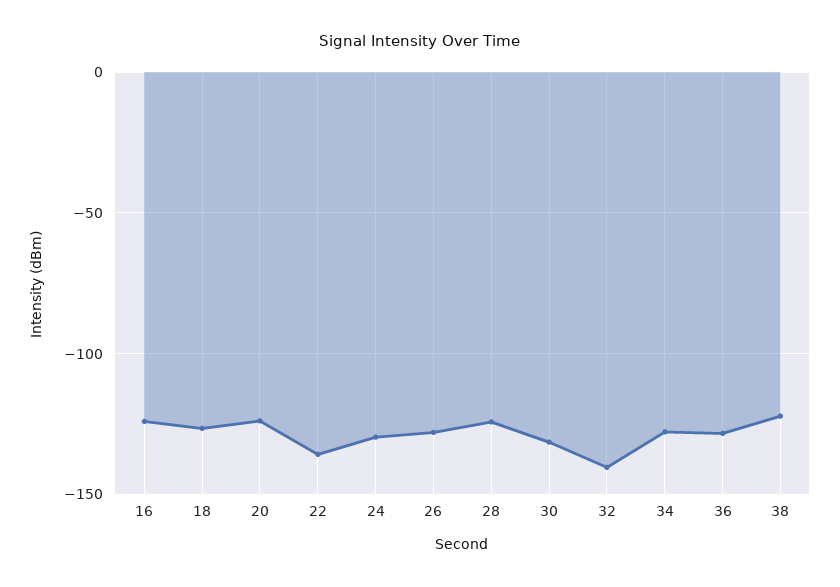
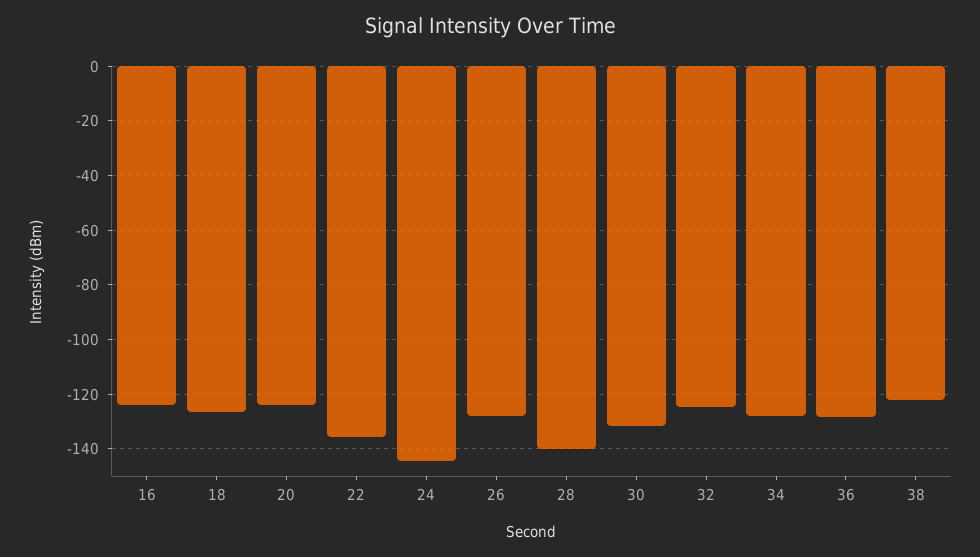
24: -130 -> -145
28: -125 -> -140
32: -140 -> -125

